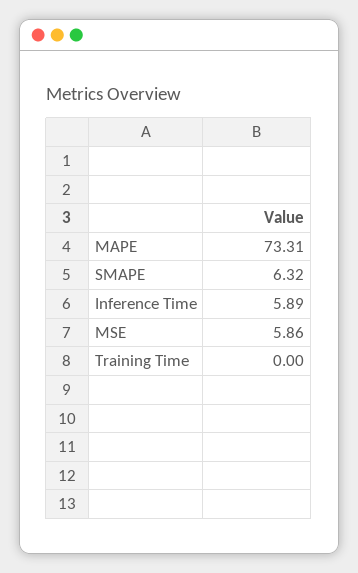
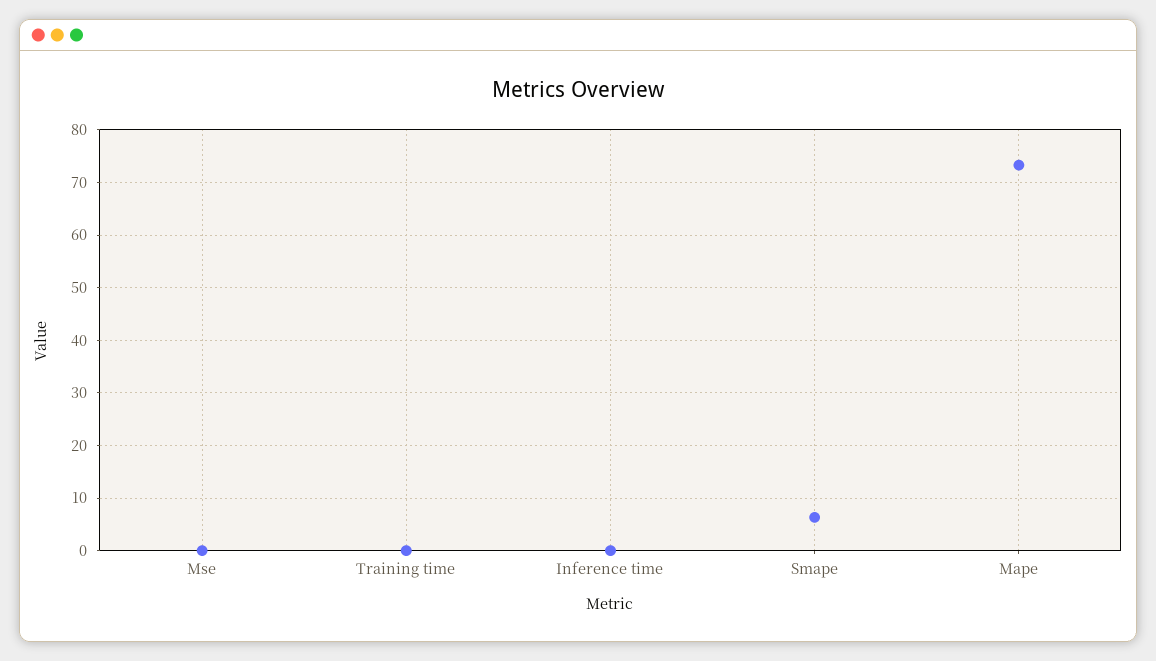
Inference Time: 5.89 -> 0
MSE: 5.86 -> 0

